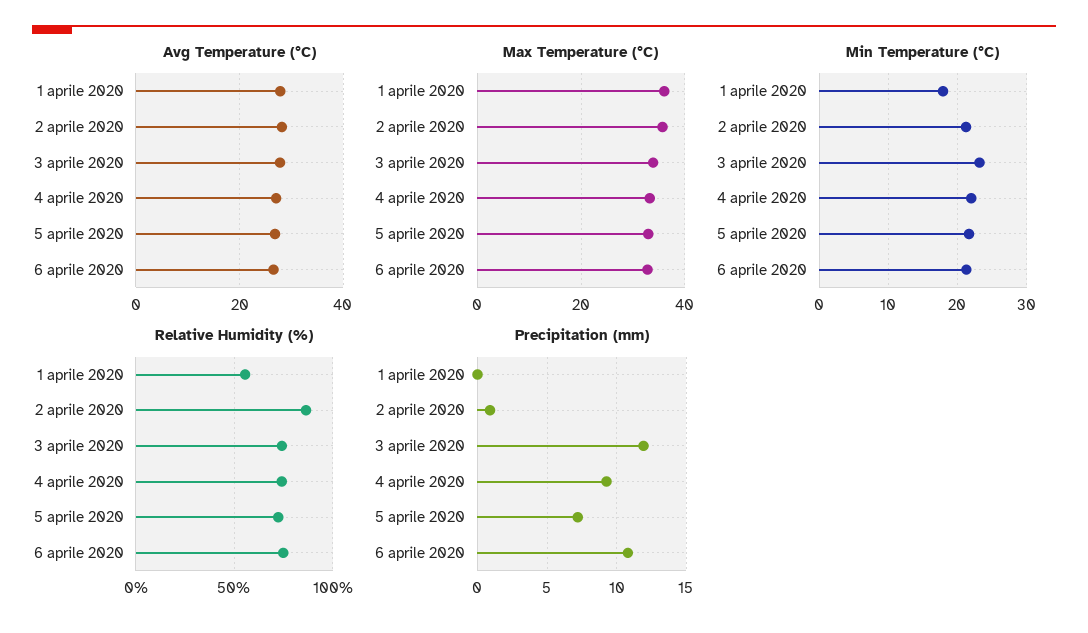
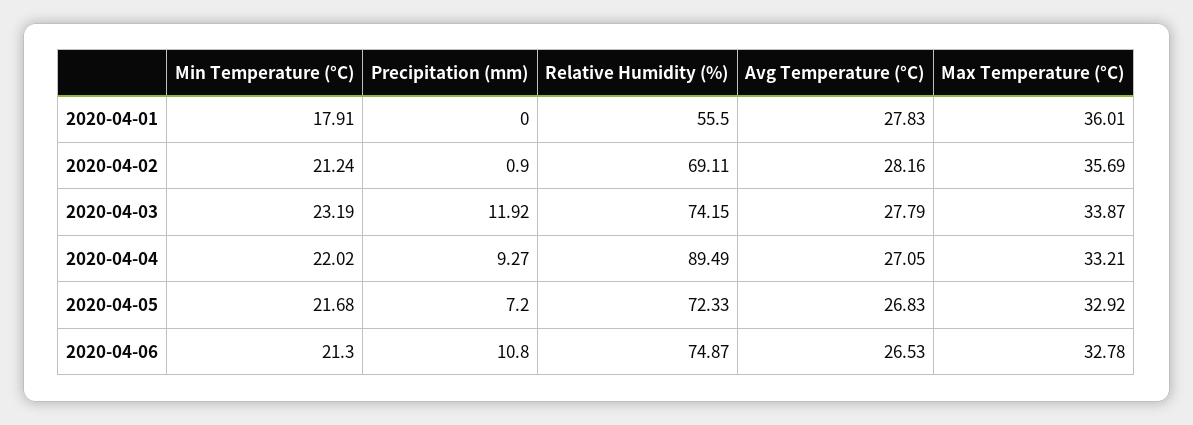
Relative Humidity (%), 2 aprile 2020: 85 -> 69.11
Relative Humidity (%), 4 aprile 2020: 75 -> 89.49

